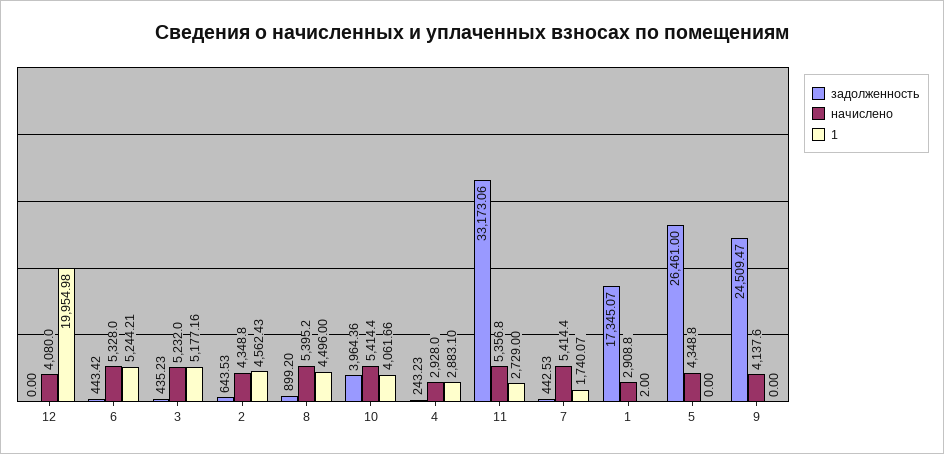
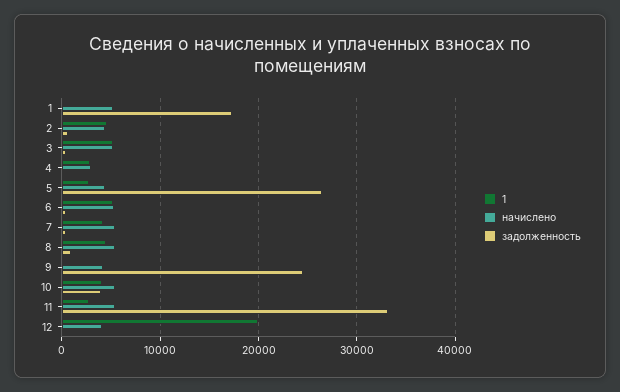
1, 7: 1740.07 -> 4000
начислено, 1: 2908.8 -> 5000
1, 5: 0 -> 3000

